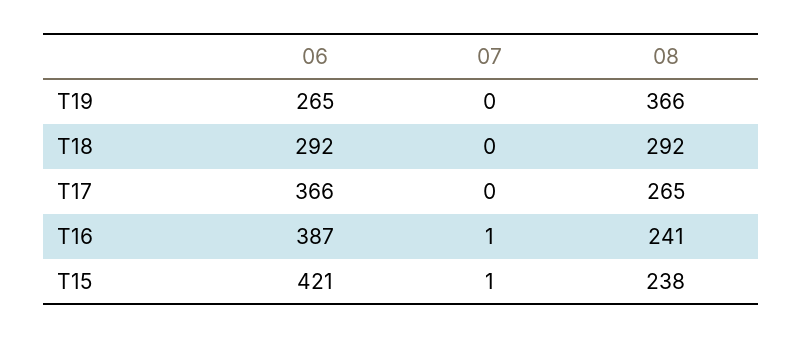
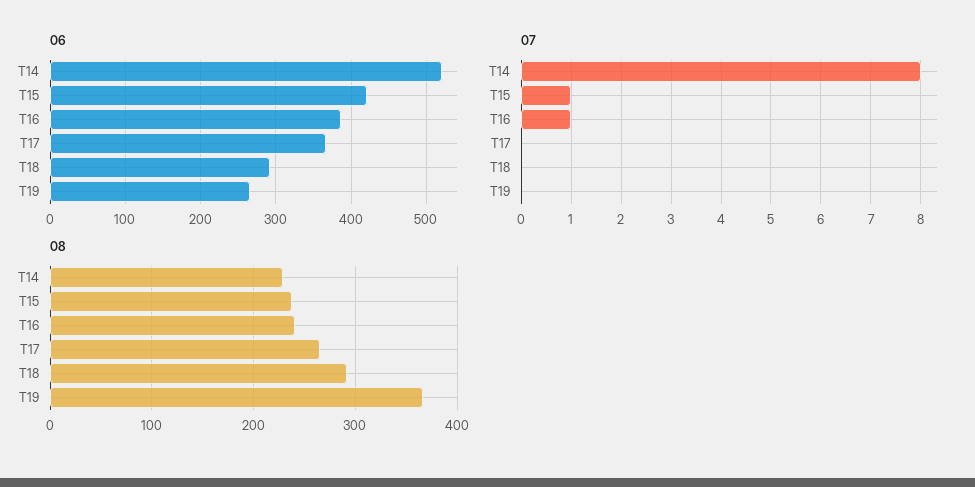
06, T14: none -> 520
07, T14: none -> 8
08, T14: none -> 230

